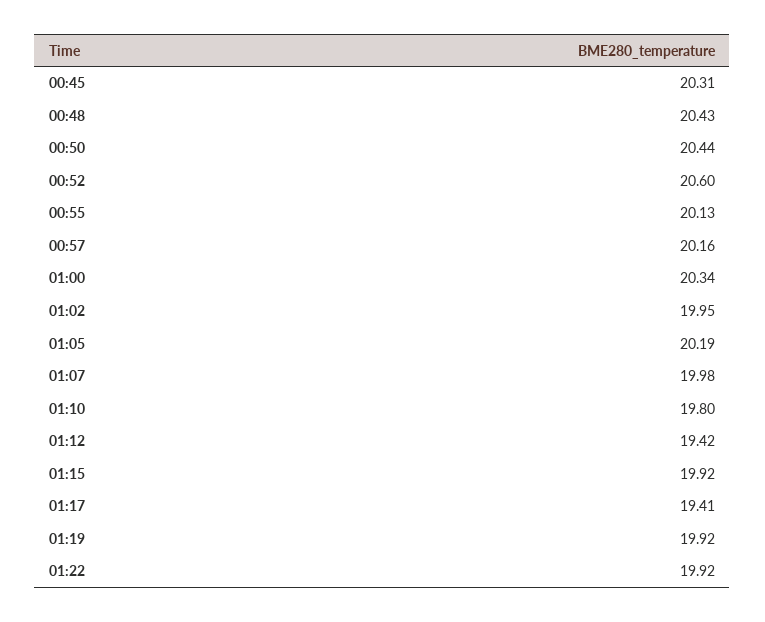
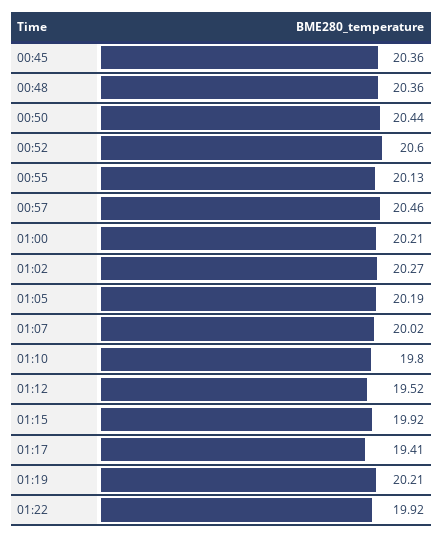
00:45: 20.31 -> 20.36
00:48: 20.43 -> 20.36
00:57: 20.16 -> 20.46
01:00: 20.34 -> 20.21
01:02: 19.95 -> 20.27
01:07: 19.98 -> 20.02
01:12: 19.42 -> 19.52
01:19: 19.92 -> 20.21

